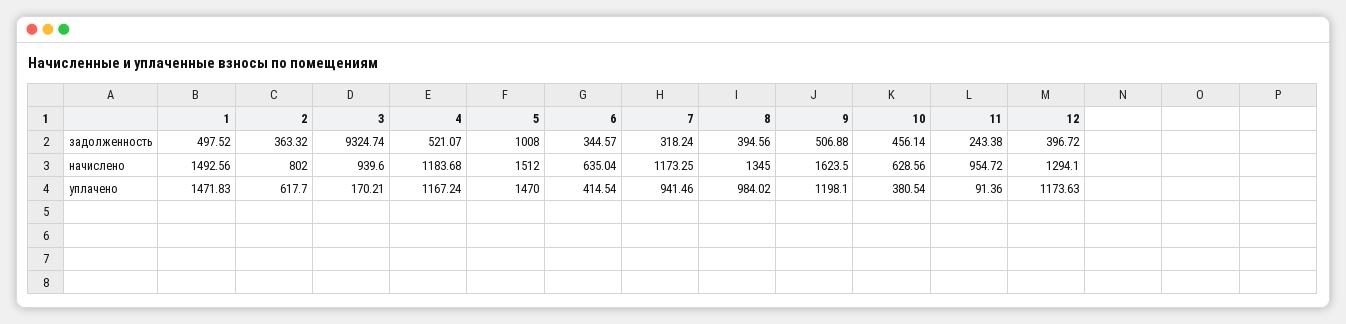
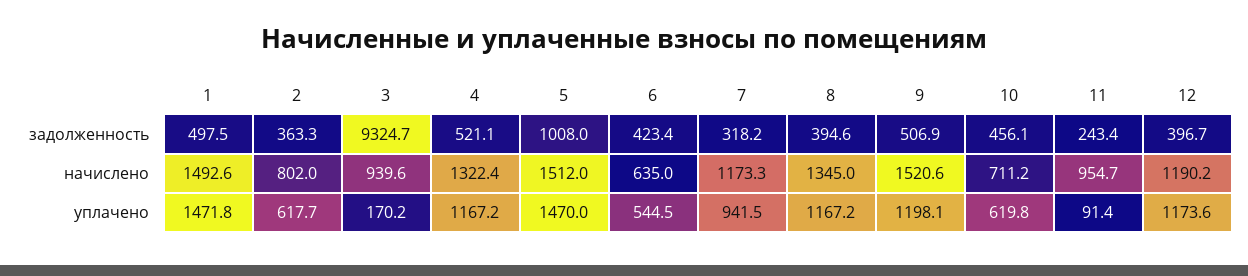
6, задолженность: 344.57 -> 423.4
4, начислено: 1183.68 -> 1322.4
9, начислено: 1623.5 -> 1520.6
10, начислено: 628.56 -> 711.2
12, начислено: 1294.1 -> 1190.2
6, уплачено: 414.54 -> 544.5
8, уплачено: 984.02 -> 1167.2
10, уплачено: 380.54 -> 619.8

